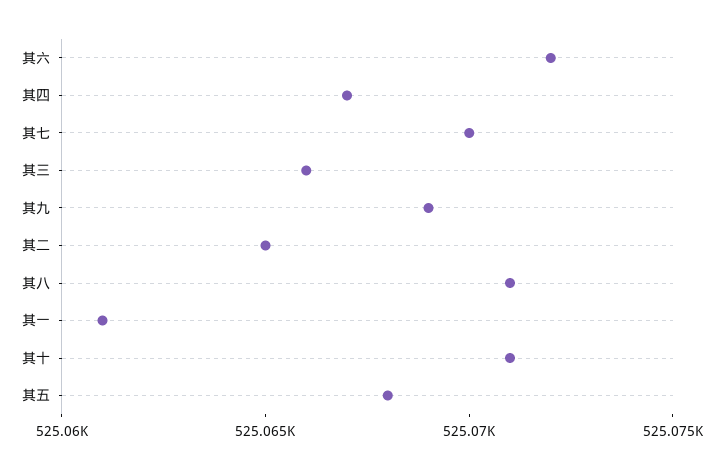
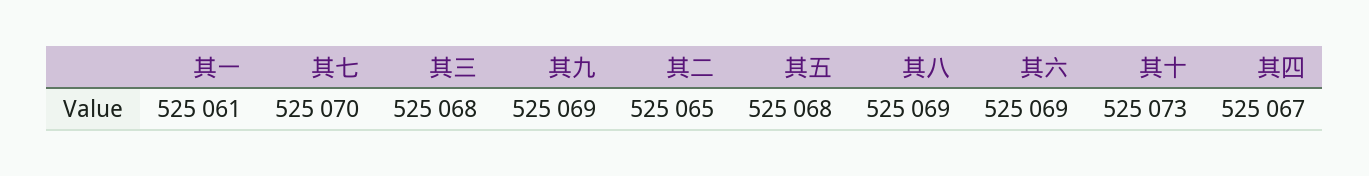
其六: 525072 -> 525069
其三: 525066 -> 525068
其八: 525071 -> 525069
其十: 525071 -> 525073

